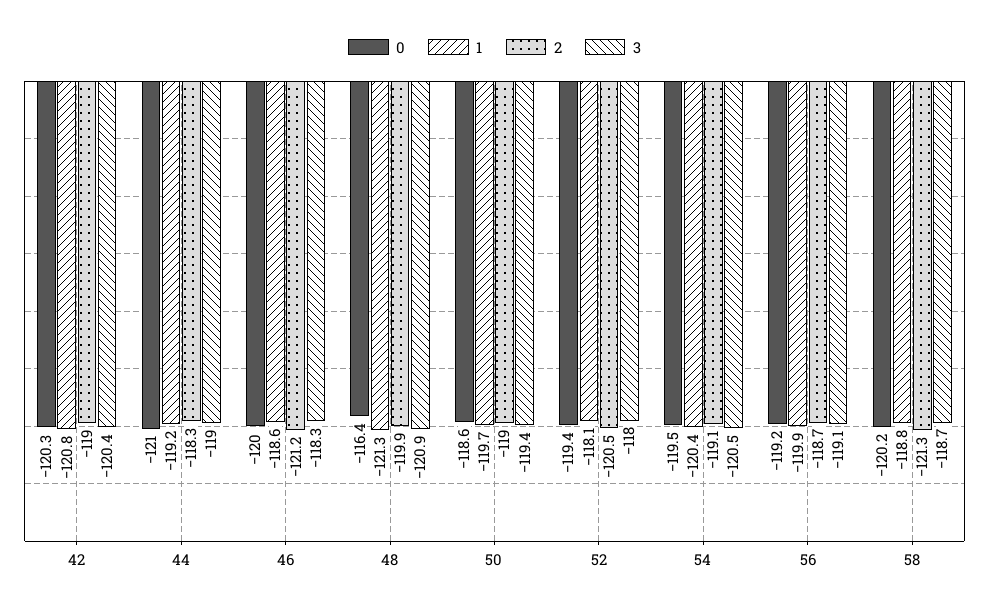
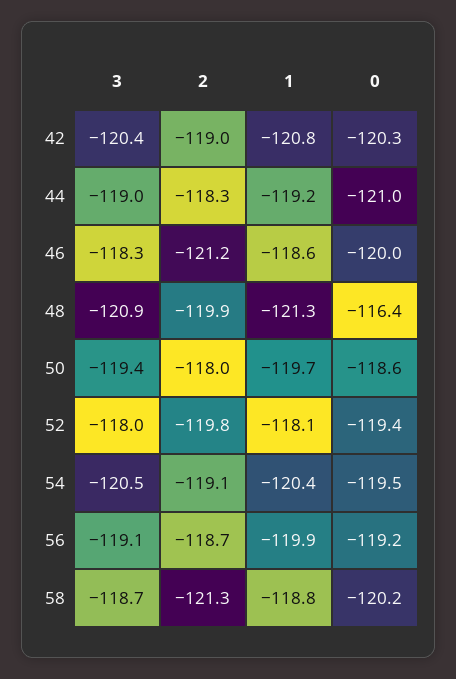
2, 50: -119 -> -118
2, 52: -120.5 -> -119.8

